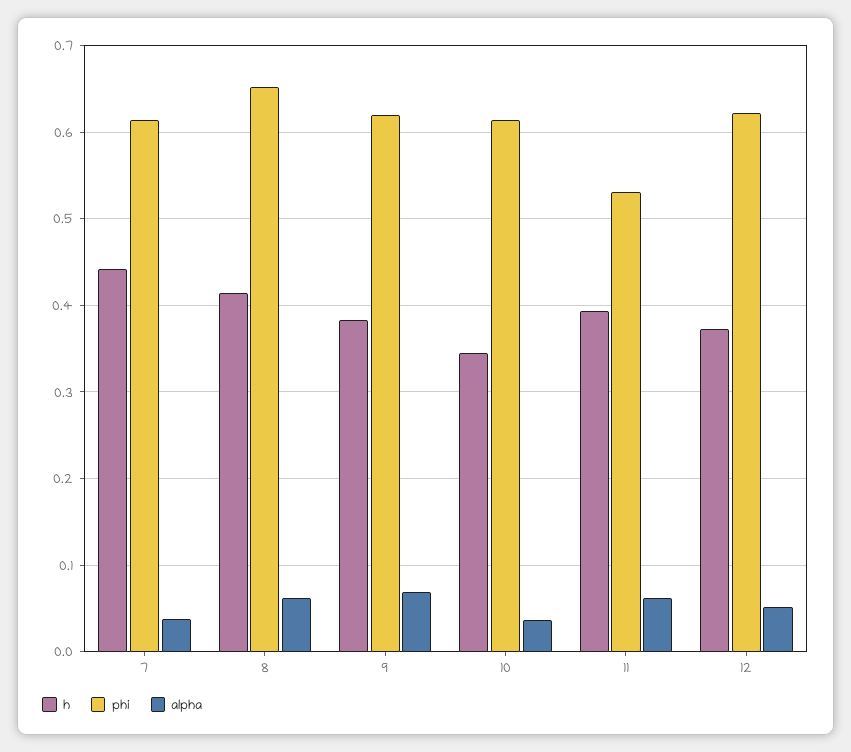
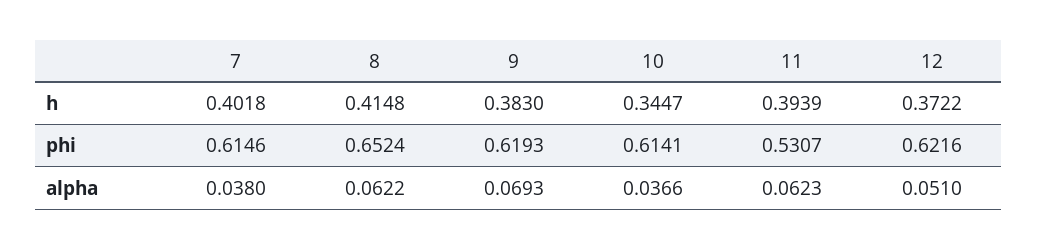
h, 7: 0.44 -> 0.4018

